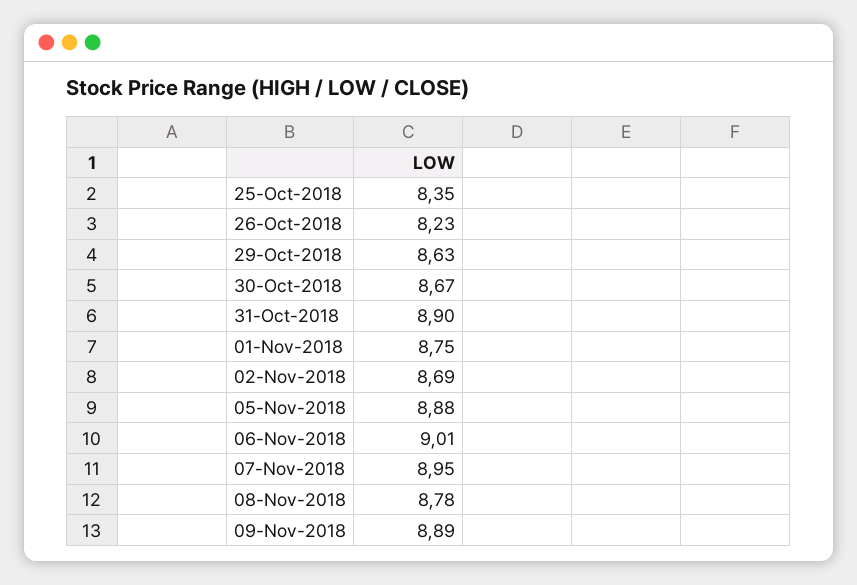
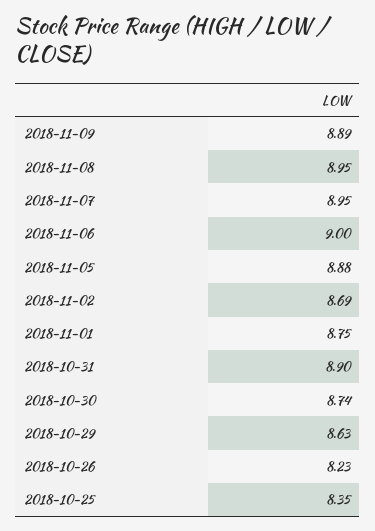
30-Oct-2018: 8.67 -> 8.74
06-Nov-2018: 9.01 -> 9
08-Nov-2018: 8.78 -> 8.95

